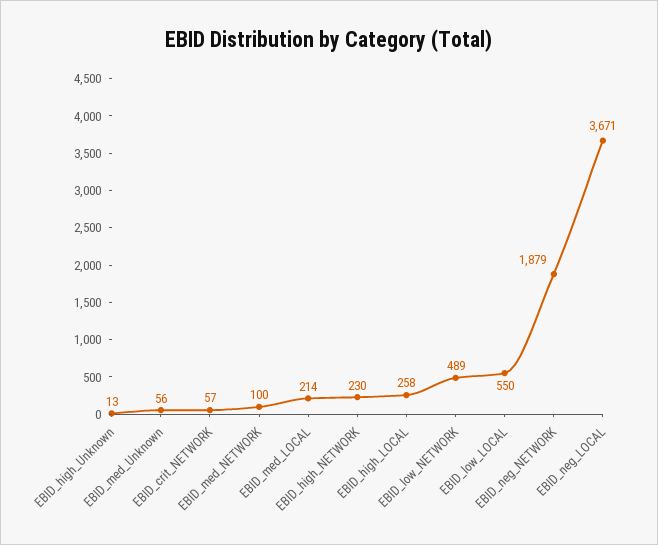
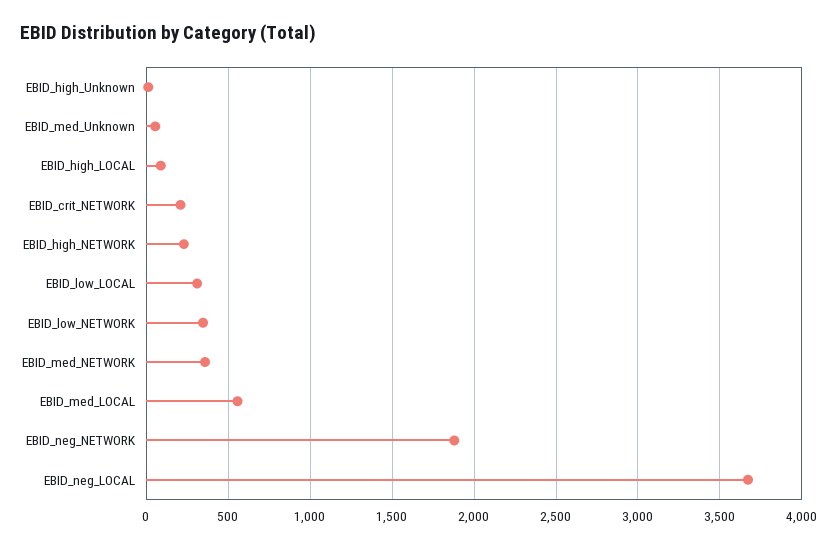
EBID_crit_NETWORK: 57 -> 200
EBID_med_NETWORK: 100 -> 350
EBID_med_LOCAL: 214 -> 550
EBID_high_LOCAL: 258 -> 100
EBID_low_NETWORK: 489 -> 350
EBID_low_LOCAL: 550 -> 300

